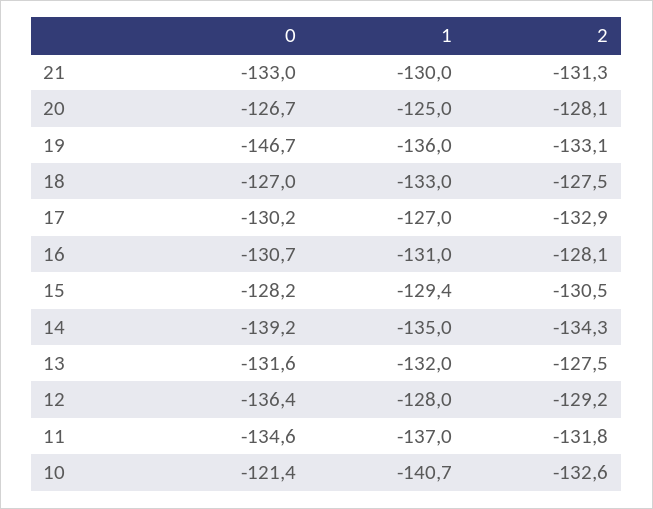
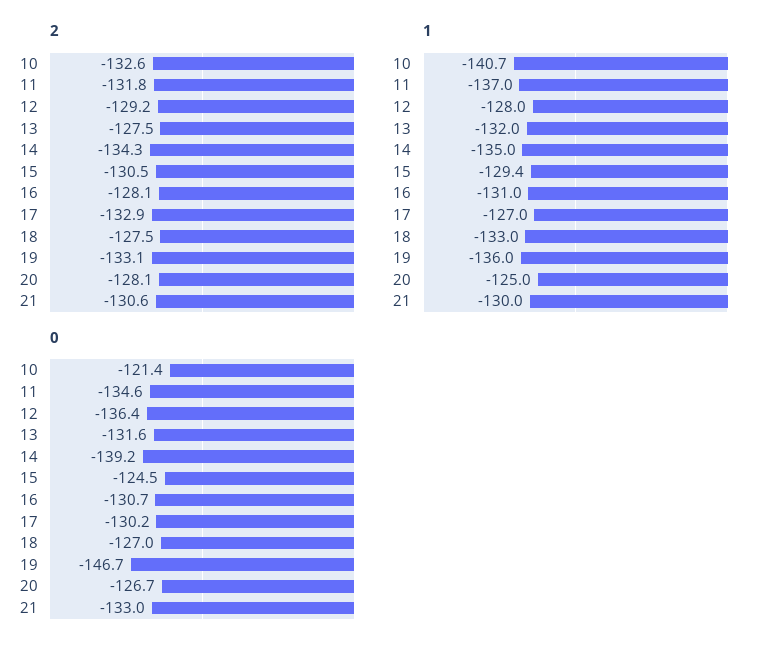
2, 21: -131.3 -> -130.6
0, 15: -128.2 -> -124.5

